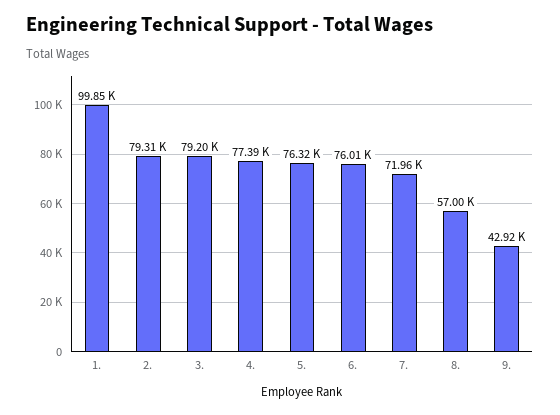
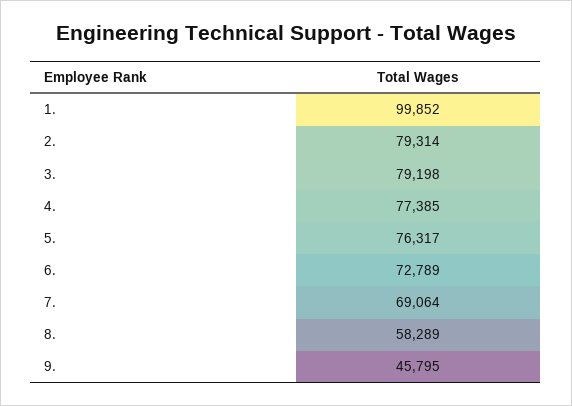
6.: 76010 -> 72789
7.: 71960 -> 69064
8.: 57000 -> 58289
9.: 42920 -> 45795

